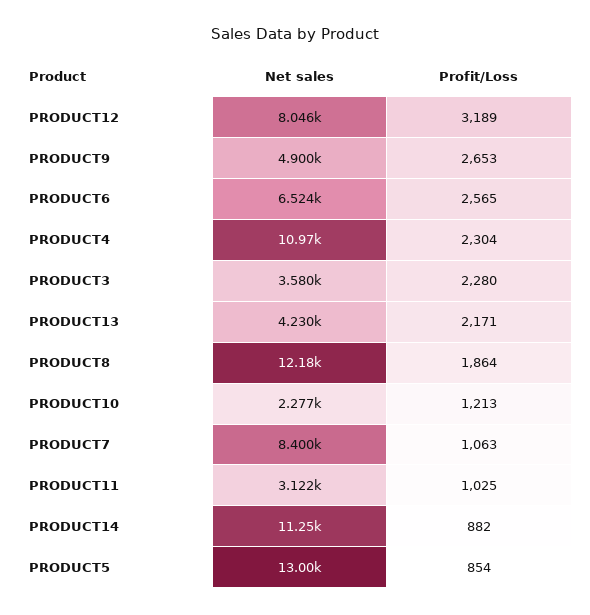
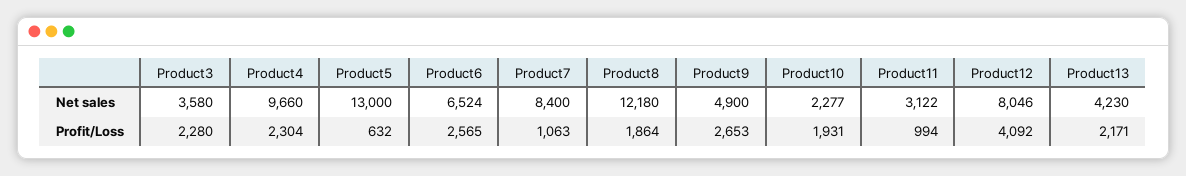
Profit/Loss, PRODUCT12: 3189 -> 4092
Net sales, PRODUCT4: 10970 -> 9660
Profit/Loss, PRODUCT10: 1213 -> 1931
Profit/Loss, PRODUCT11: 1025 -> 994
Net sales, PRODUCT14: 11250 -> none
Profit/Loss, PRODUCT14: 882 -> none
Profit/Loss, PRODUCT5: 854 -> 632

